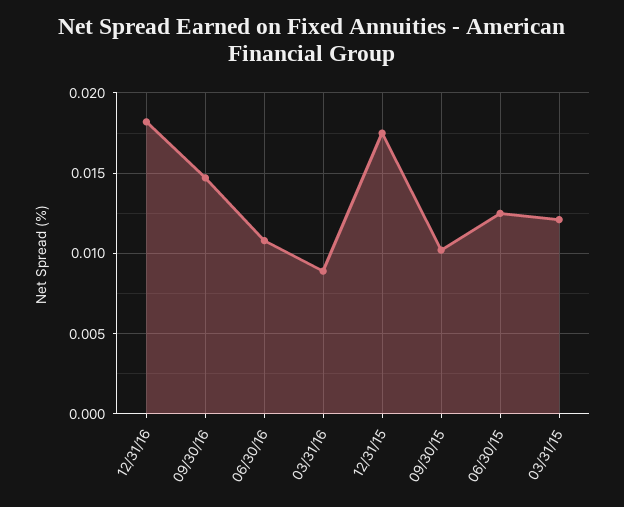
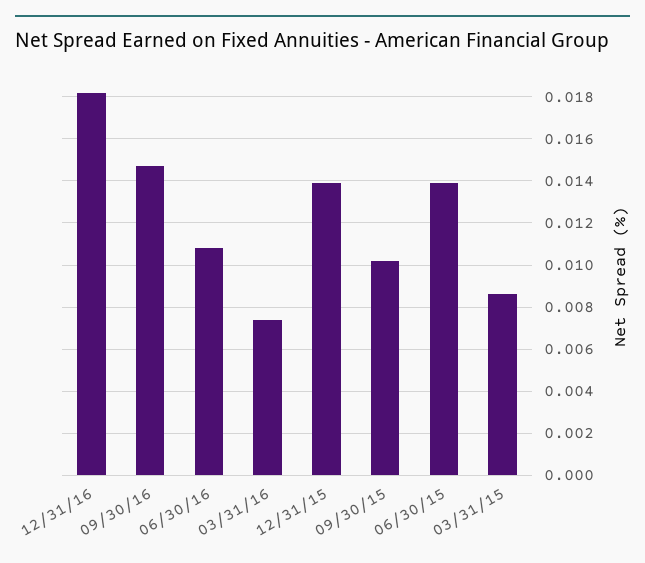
03/31/16: 0.009 -> 0.0075
12/31/15: 0.0175 -> 0.014
06/30/15: 0.0125 -> 0.014
03/31/15: 0.012 -> 0.0085

